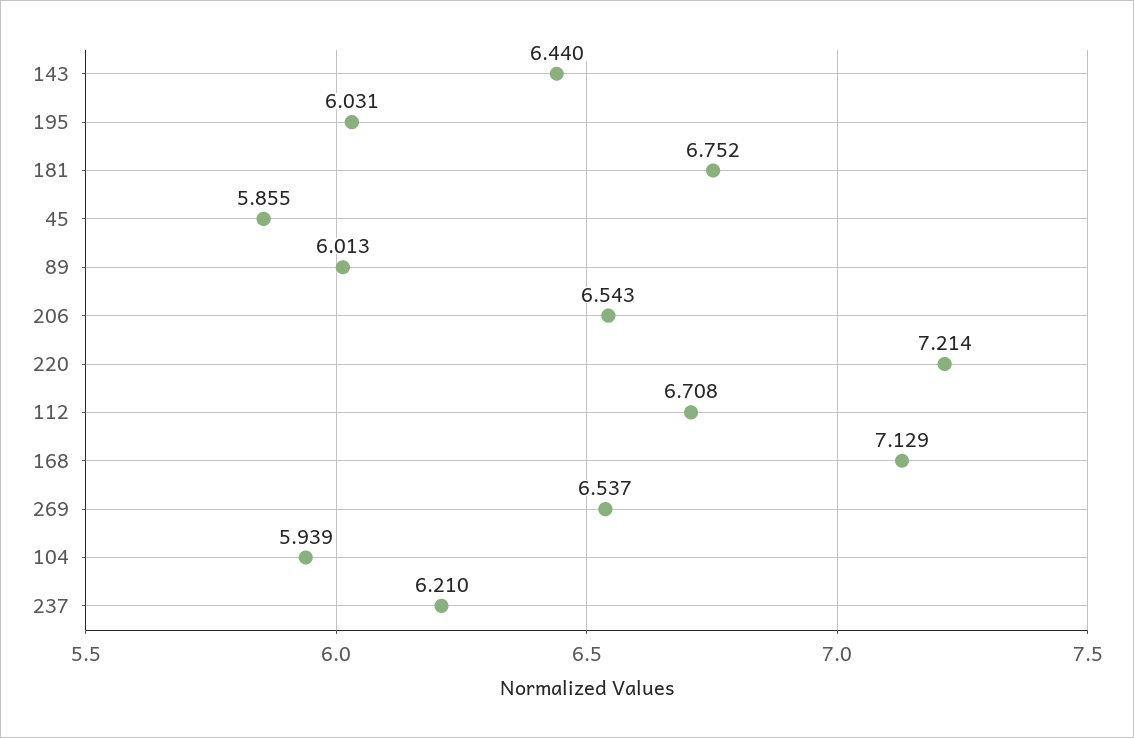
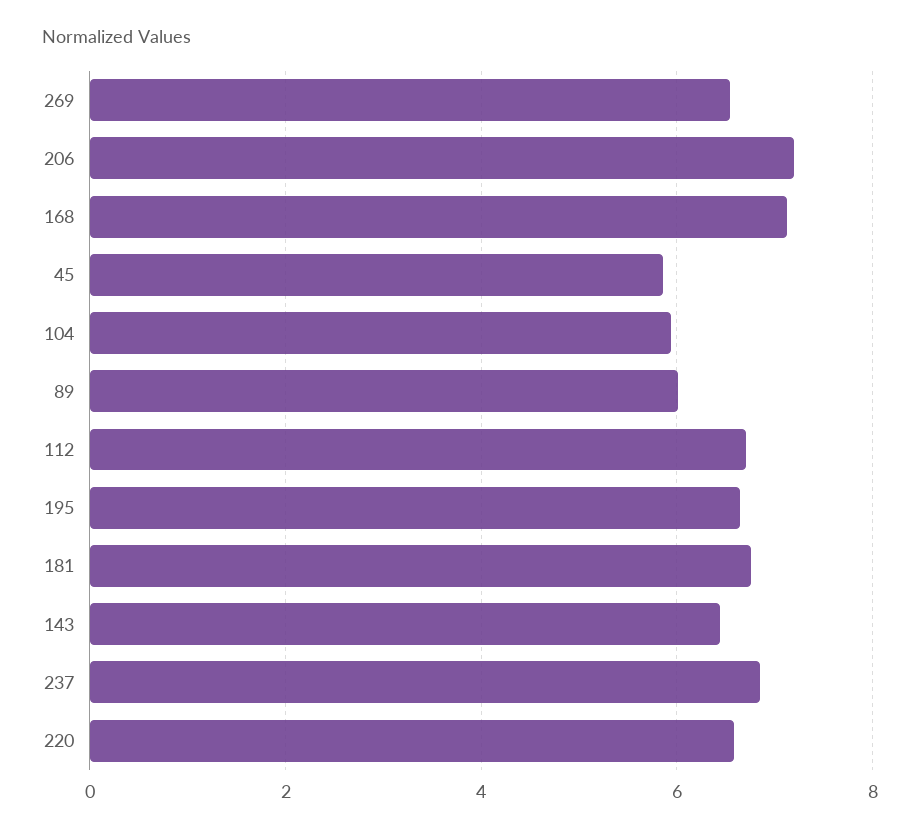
195: 6.031 -> 6.6
206: 6.543 -> 7.2
220: 7.214 -> 6.6
237: 6.21 -> 6.8

